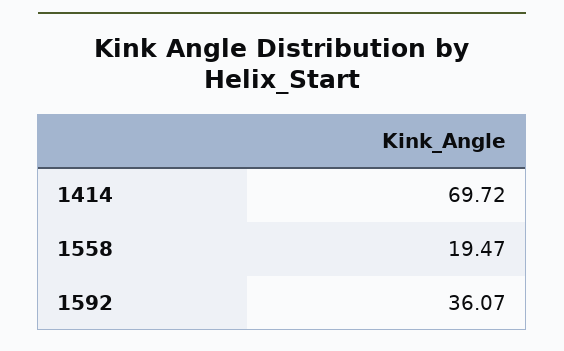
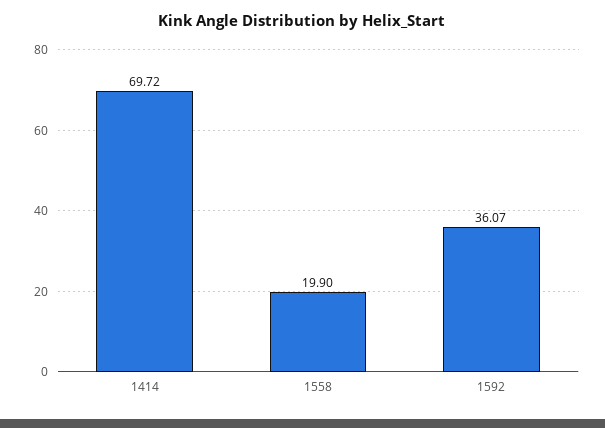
1558: 19.47 -> 19.9

